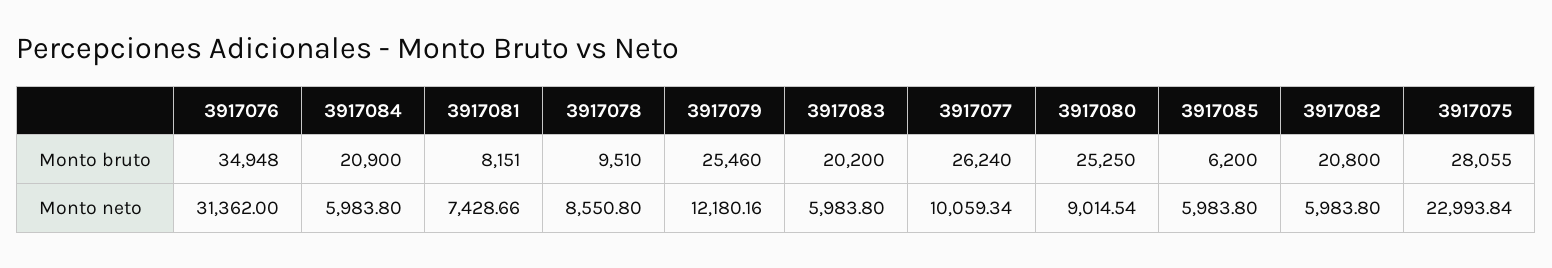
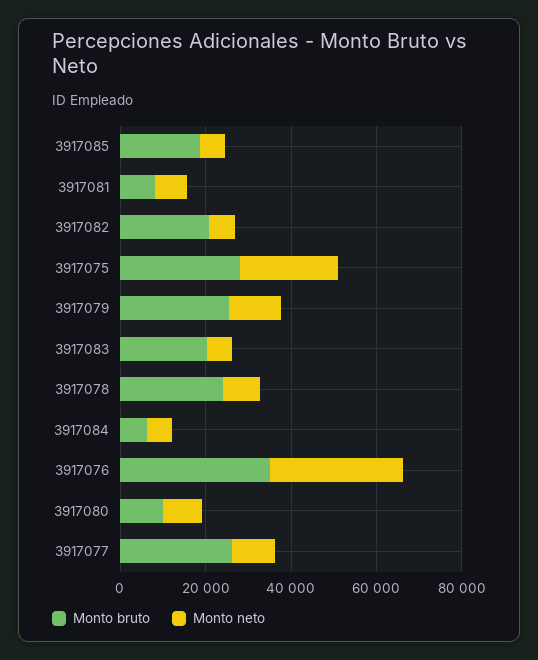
Monto bruto, 3917084: 20900 -> 5000
Monto bruto, 3917078: 9510 -> 25000
Monto bruto, 3917080: 25250 -> 10000
Monto bruto, 3917085: 6200 -> 20000

